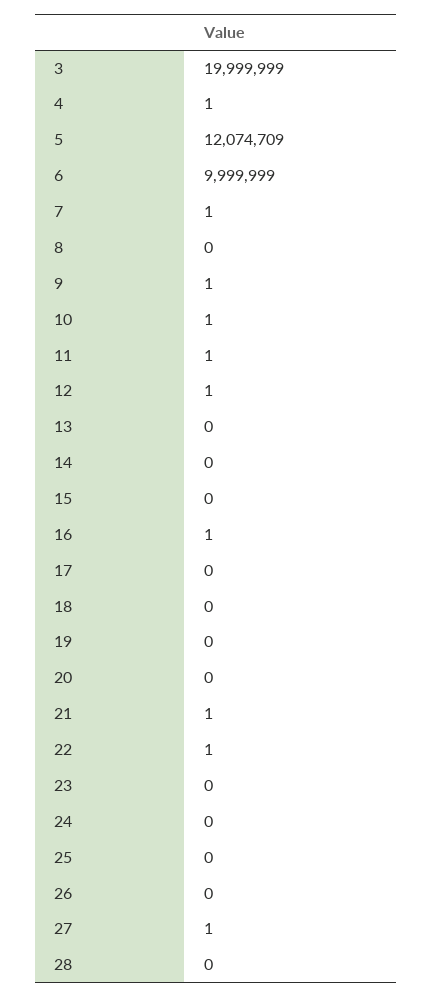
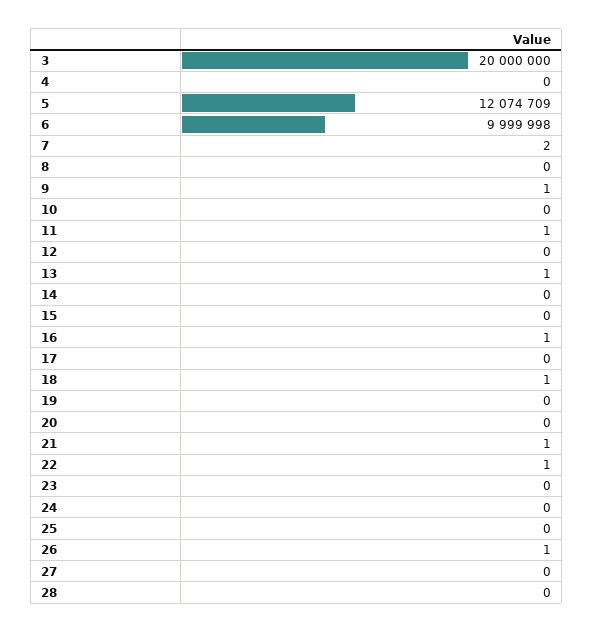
3: 19999999 -> 20000000
4: 1 -> 0
6: 9999999 -> 9999998
7: 1 -> 2
10: 1 -> 0
12: 1 -> 0
13: 0 -> 1
18: 0 -> 1
26: 0 -> 1
27: 1 -> 0

